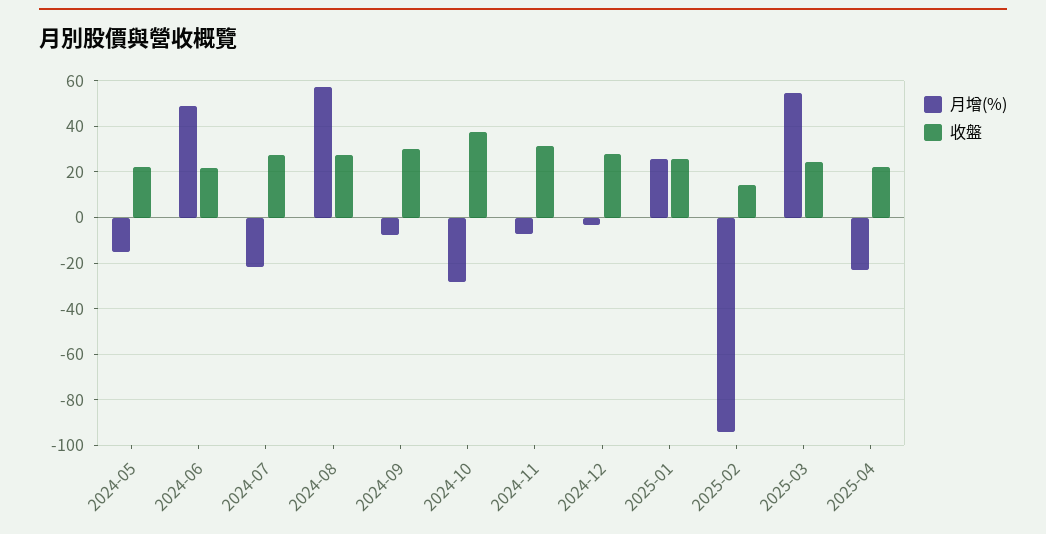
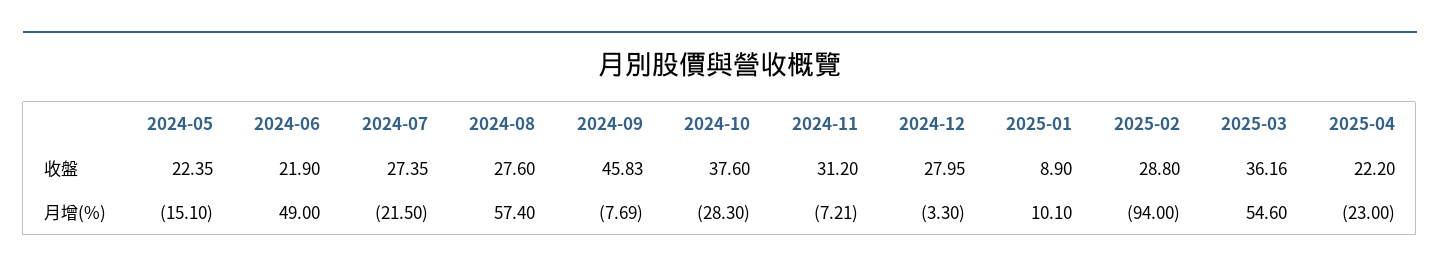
收盤, 2024-09: 30 -> 45.83
月增(%), 2025-01: 25 -> 10.1
收盤, 2025-01: 25 -> 8.9
收盤, 2025-02: 15 -> 28.8
收盤, 2025-03: 25 -> 36.16

